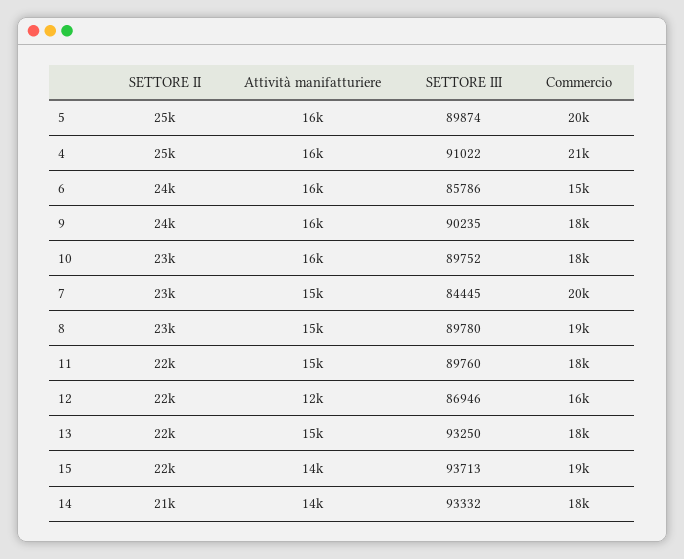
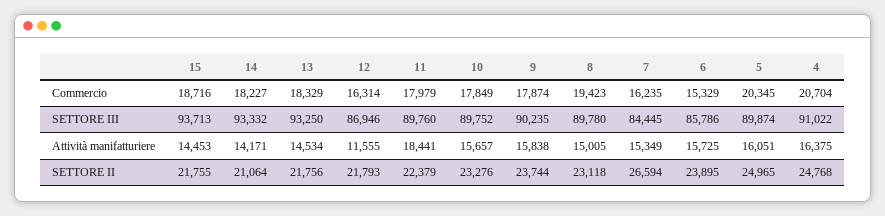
SETTORE II, 7: 23000 -> 26594
Commercio, 7: 20000 -> 16235
Attività manifatturiere, 11: 15000 -> 18441

